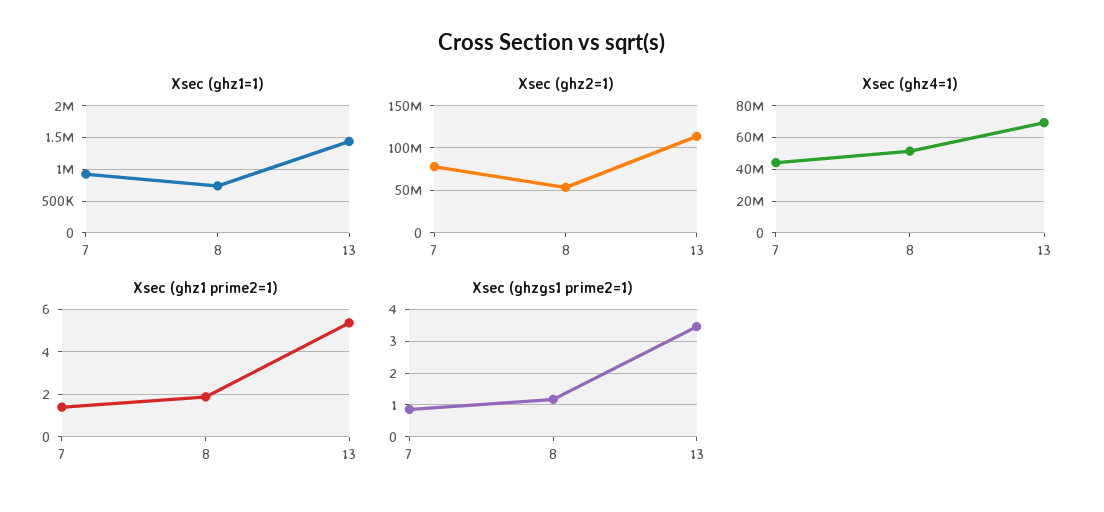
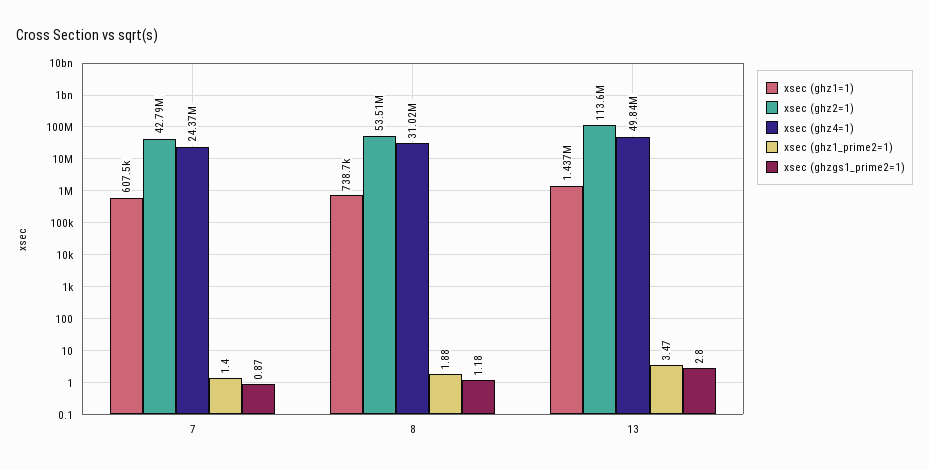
Xsec (ghz1=1), 7: 900000 -> 607500
Xsec (ghz2=1), 7: 80000000 -> 42790000
Xsec (ghz4=1), 7: 45000000 -> 24370000
Xsec (ghz4=1), 8: 50000000 -> 31020000
Xsec (ghz4=1), 13: 70000000 -> 49840000
Xsec (ghz1 prime2=1), 13: 5.5 -> 3.47
Xsec (ghzgs1 prime2=1), 13: 3.4 -> 2.8

